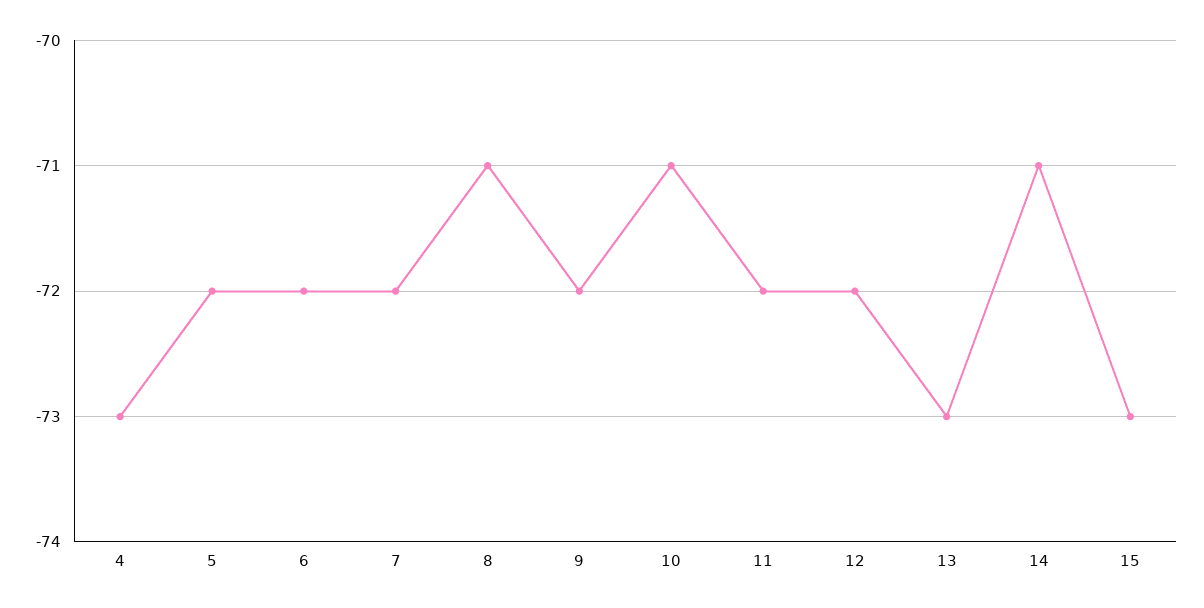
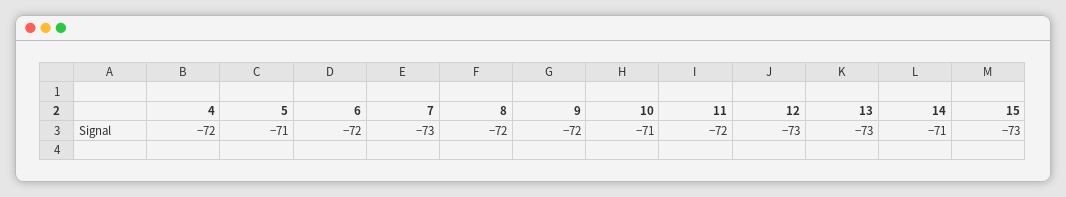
4: -73 -> -72
5: -72 -> -71
7: -72 -> -73
8: -71 -> -72
12: -72 -> -73

